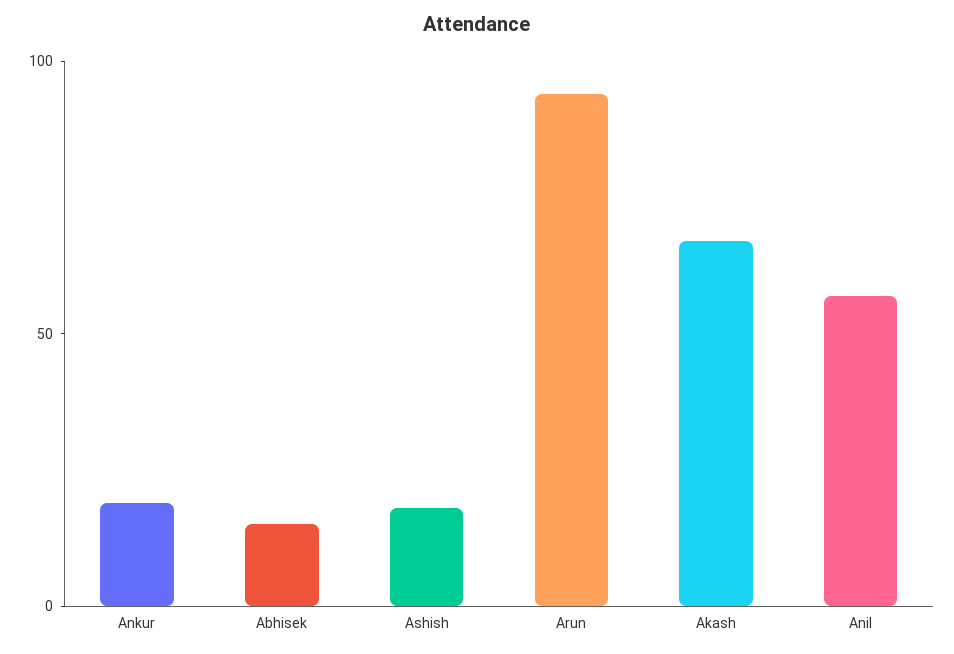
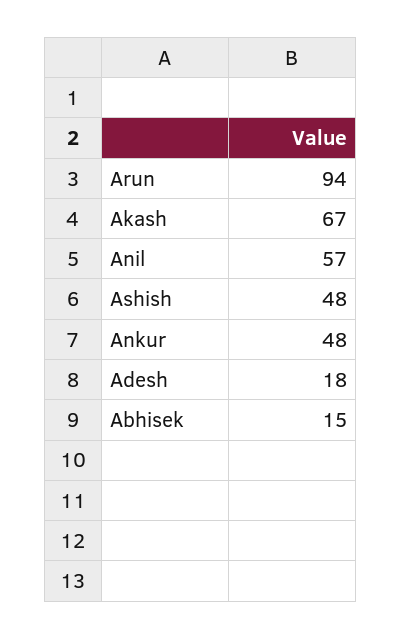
Ankur: 20 -> 48
Ashish: 20 -> 48
Adesh: none -> 18

